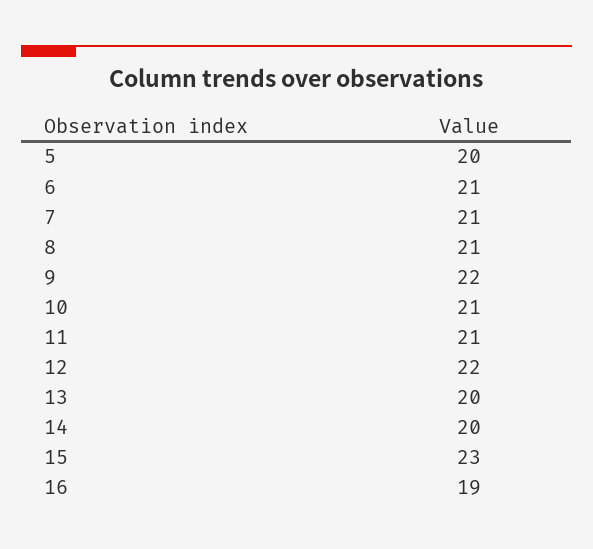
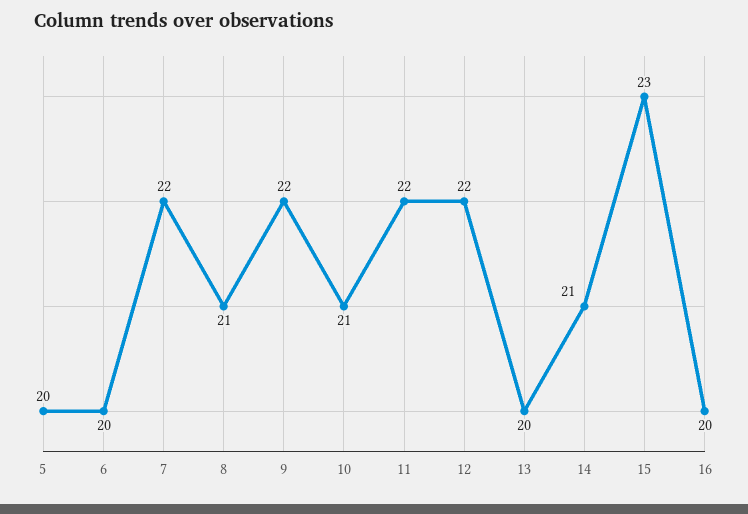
6: 21 -> 20
7: 21 -> 22
11: 21 -> 22
14: 20 -> 21
16: 19 -> 20

